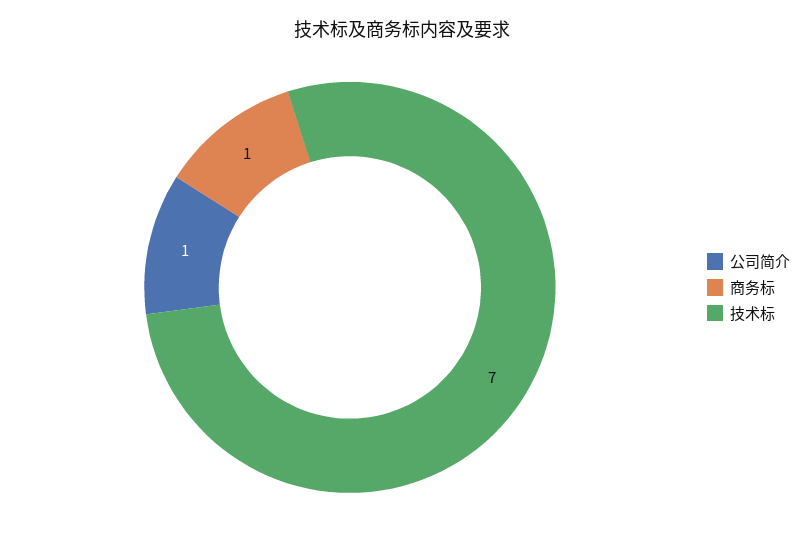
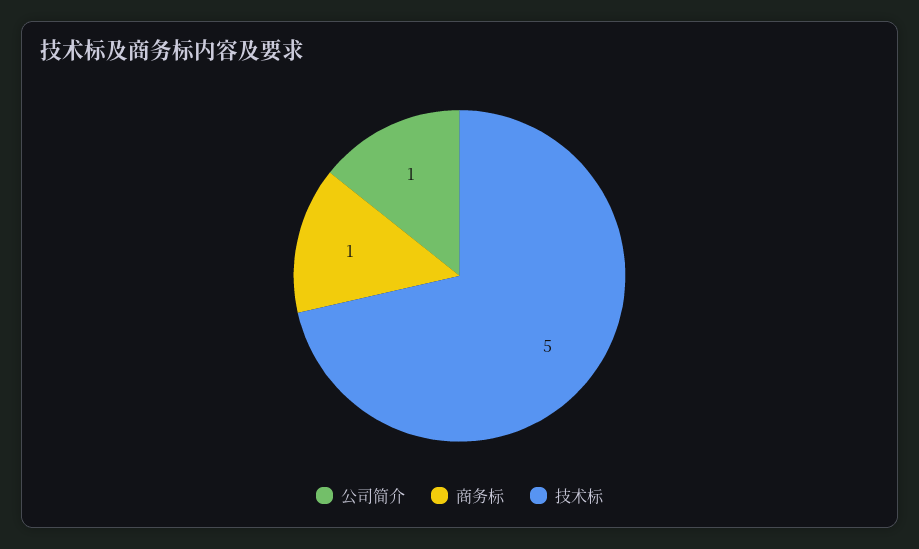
技术标: 7 -> 5

